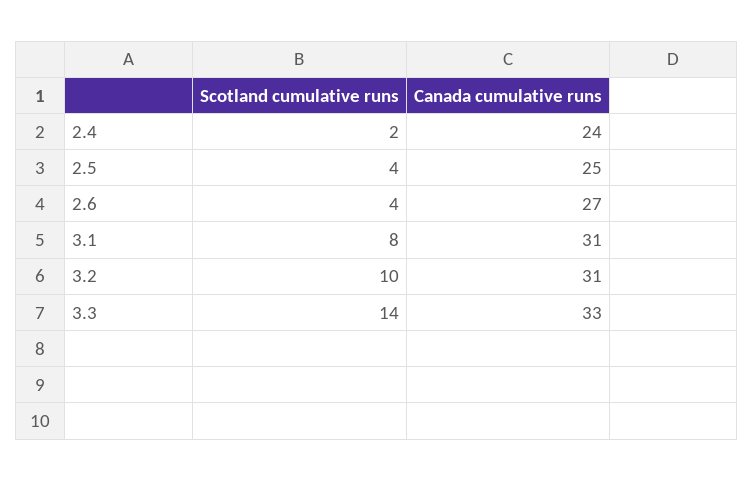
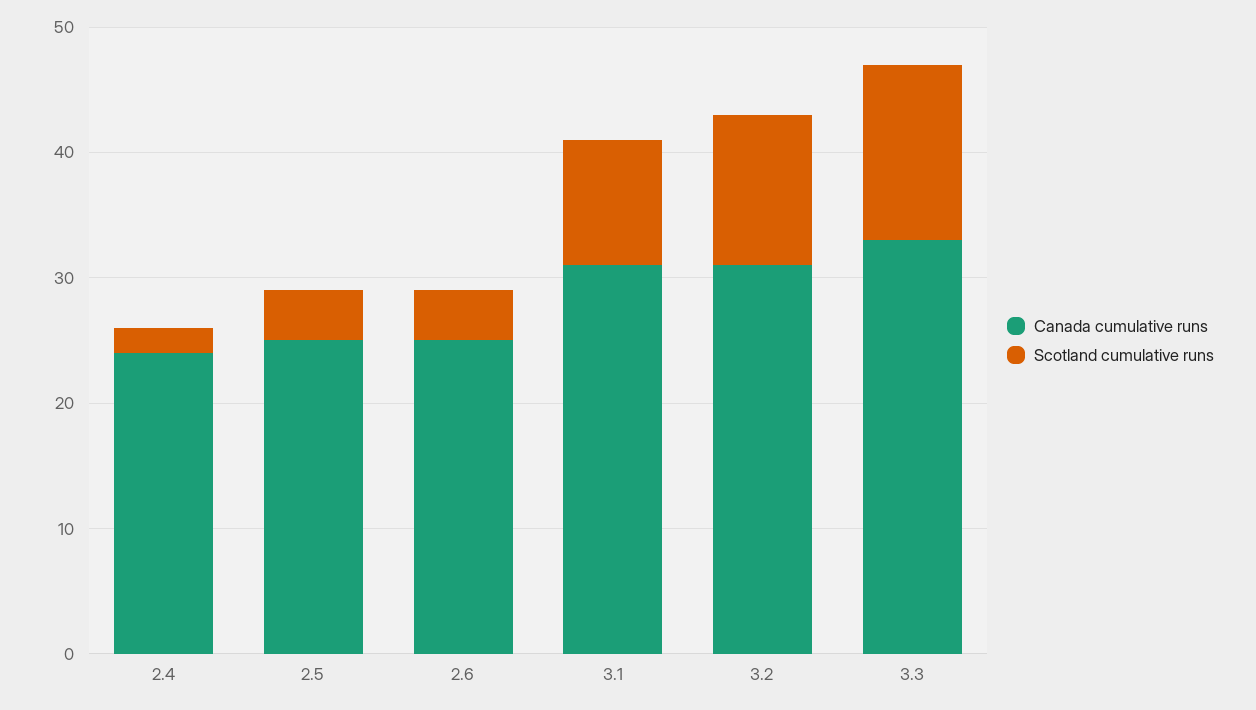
Canada cumulative runs, 2.6: 27 -> 25
Scotland cumulative runs, 3.1: 8 -> 10
Scotland cumulative runs, 3.2: 10 -> 12

